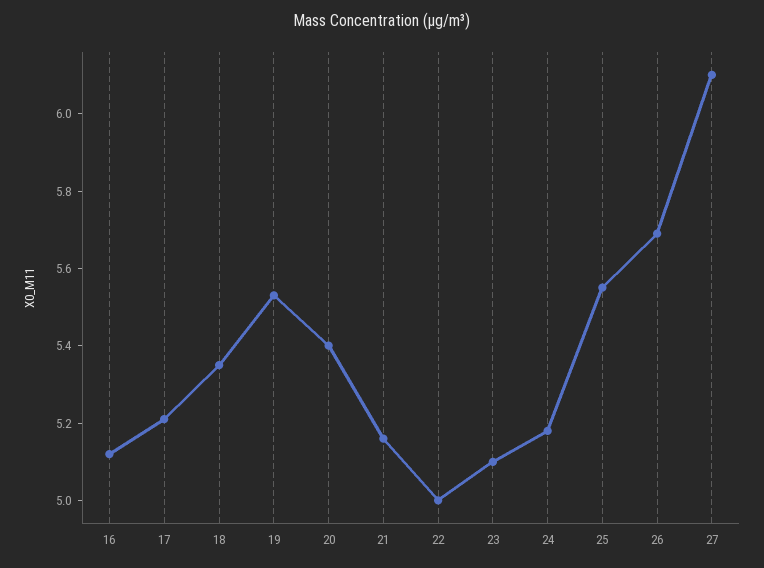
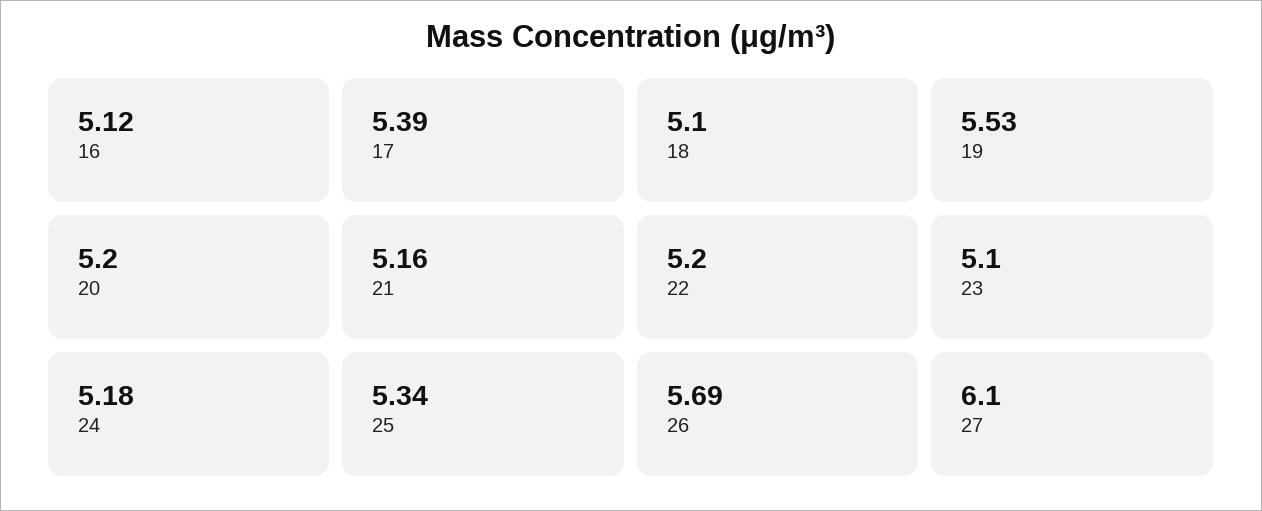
17: 5.2 -> 5.39
18: 5.35 -> 5.1
20: 5.4 -> 5.2
22: 5 -> 5.2
25: 5.55 -> 5.34

